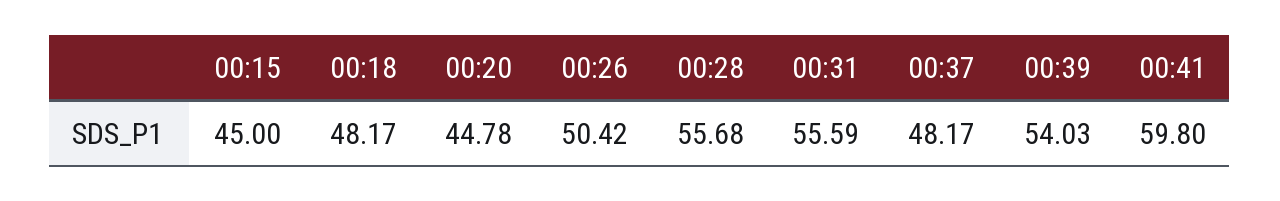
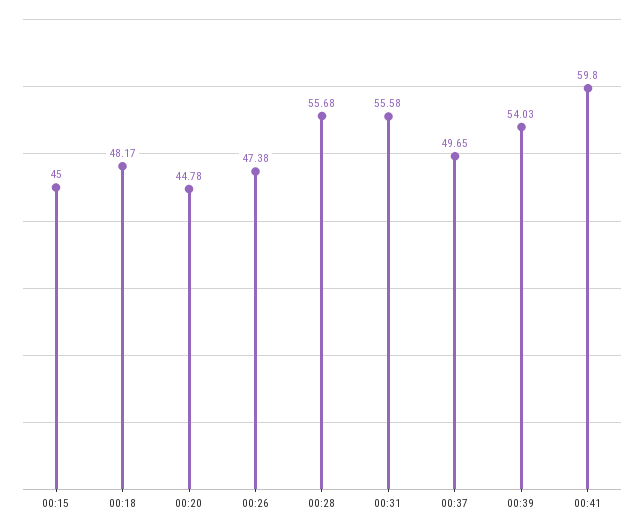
00:26: 50.42 -> 47.38
00:31: 55.59 -> 55.58
00:37: 48.17 -> 49.65

